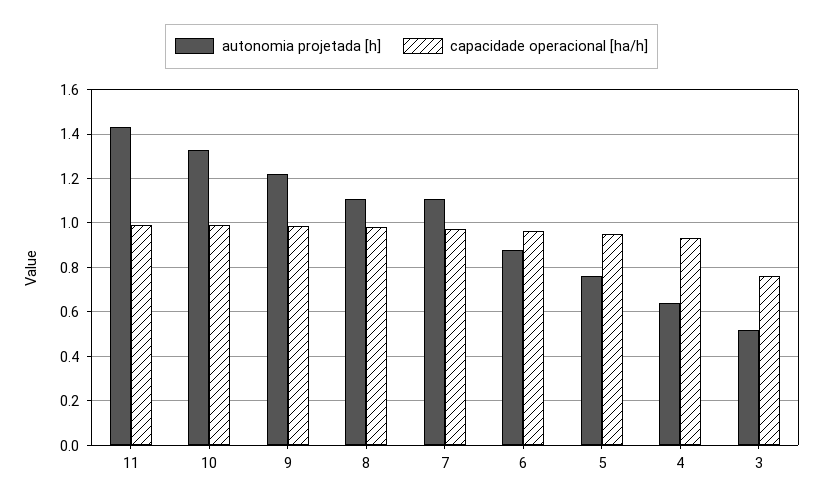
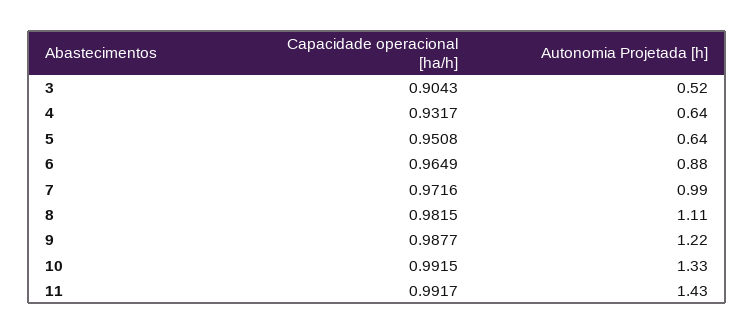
autonomia projetada [h], 7: 1.1 -> 0.99
autonomia projetada [h], 5: 0.75 -> 0.64
capacidade operacional [ha/h], 3: 0.75 -> 0.9043

